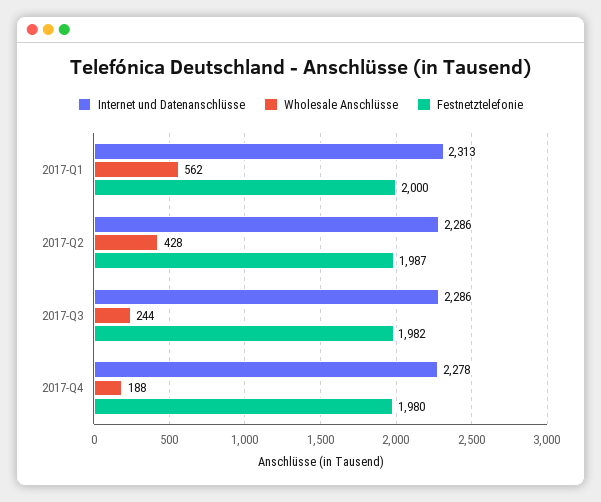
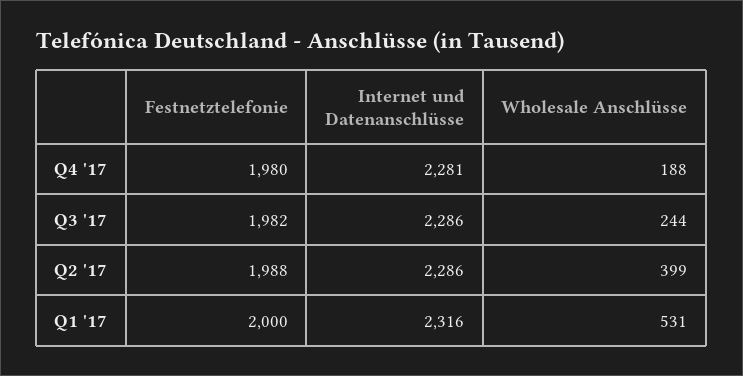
Internet und Datenanschlüsse, 2017-Q1: 2313 -> 2316
Wholesale Anschlüsse, 2017-Q1: 562 -> 531
Wholesale Anschlüsse, 2017-Q2: 428 -> 399
Festnetztelefonie, 2017-Q2: 1987 -> 1988
Internet und Datenanschlüsse, 2017-Q4: 2278 -> 2281

